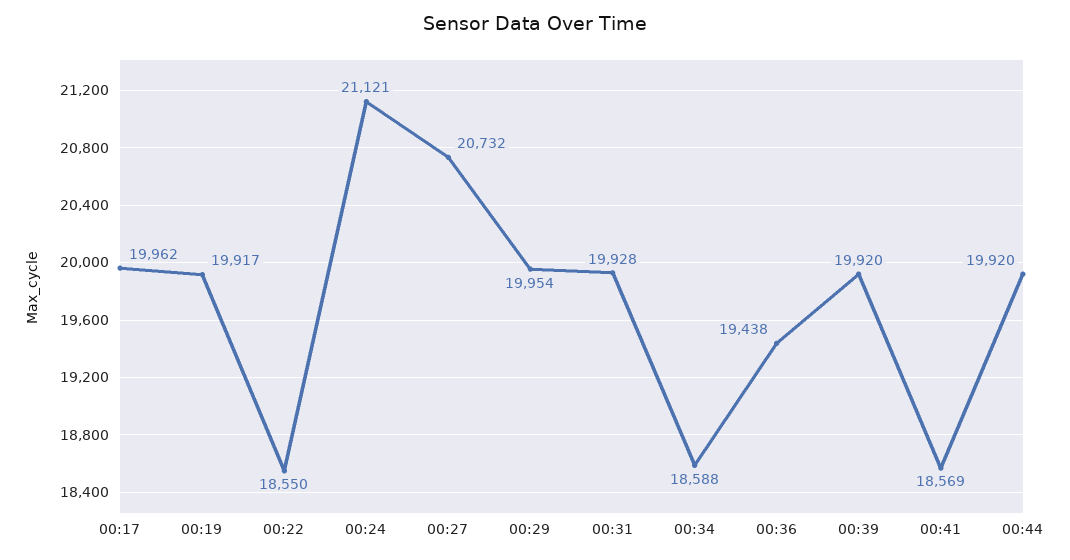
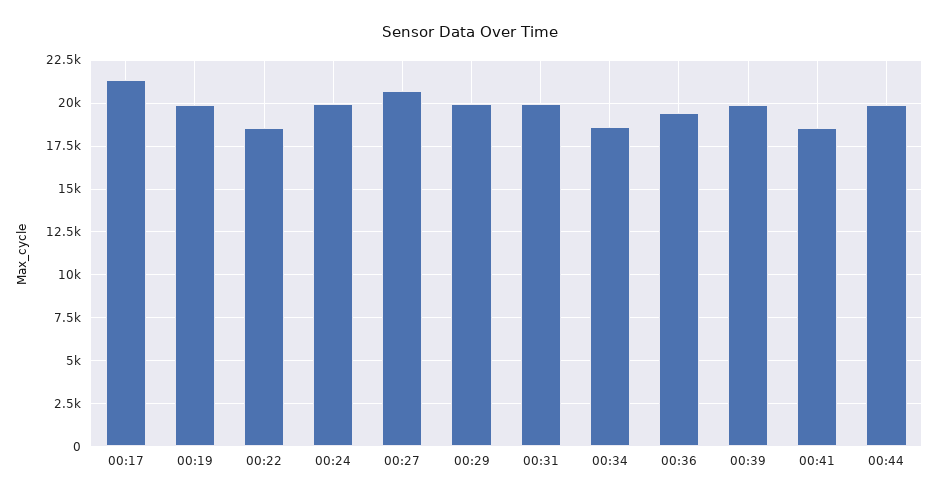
00:17: 19962 -> 21500
00:24: 21121 -> 20000

